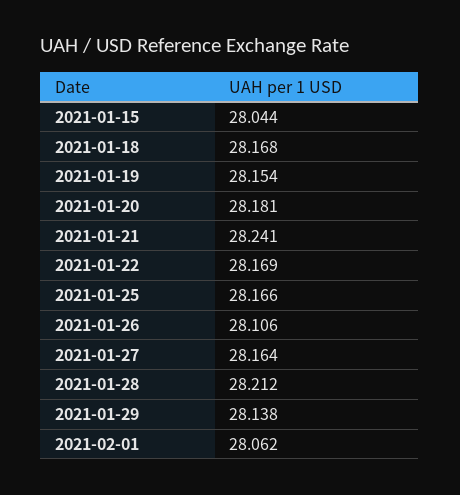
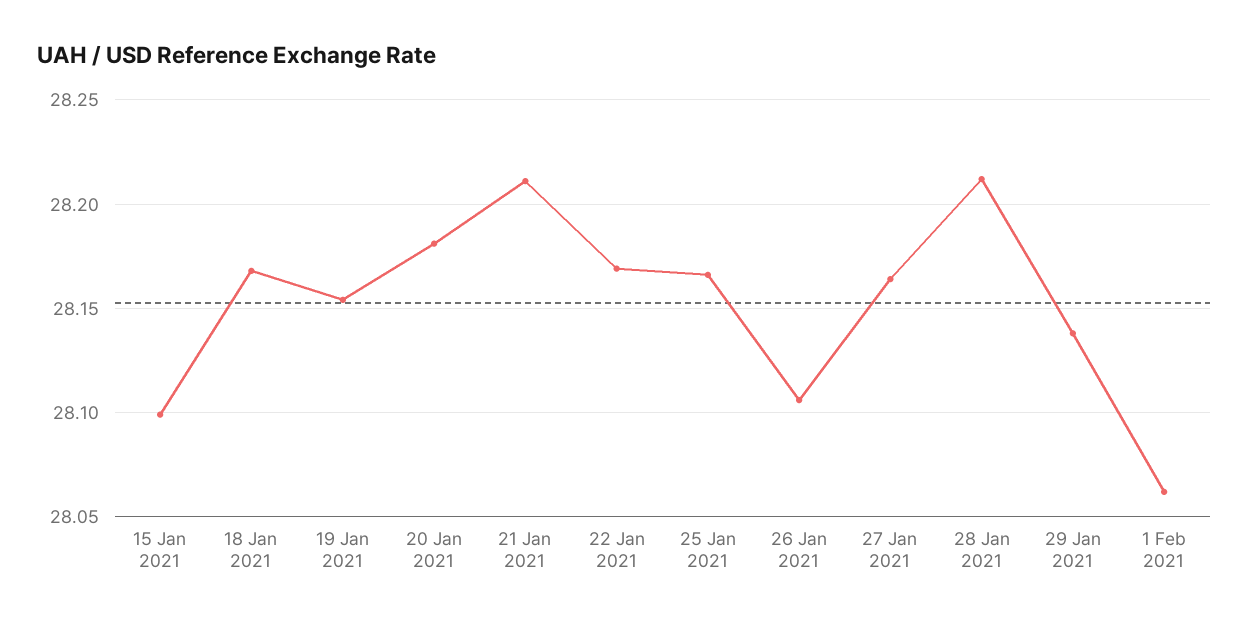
2021-01-15: 28.044 -> 28.1
2021-01-21: 28.241 -> 28.21

